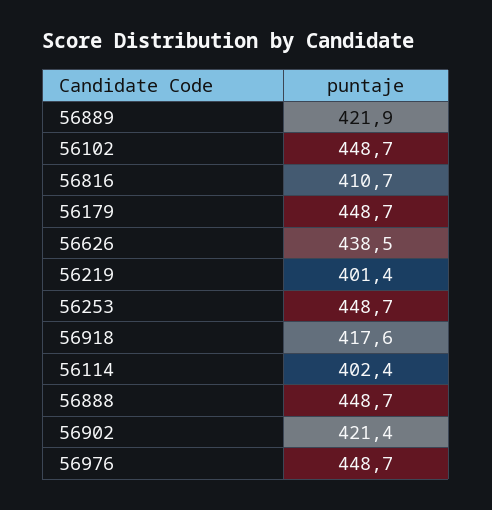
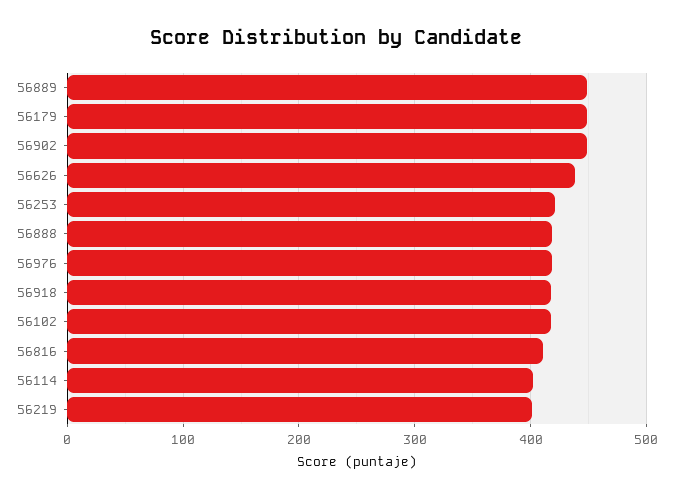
56889: 421.9 -> 450
56102: 448.7 -> 420
56253: 448.7 -> 420
56888: 448.7 -> 420
56902: 421.4 -> 450
56976: 448.7 -> 420

